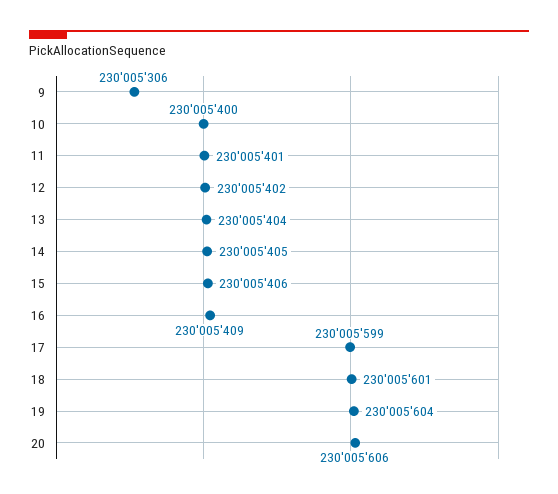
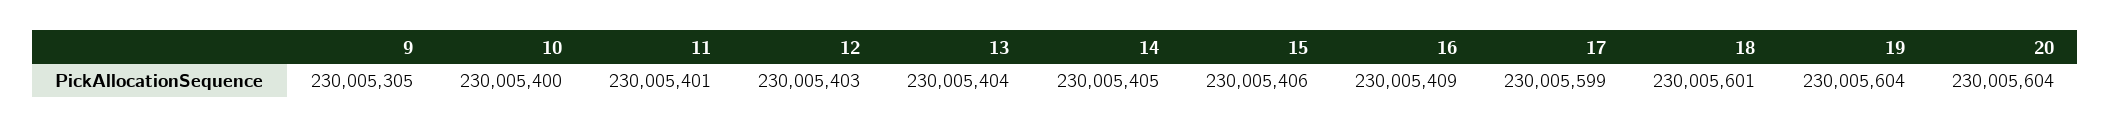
9: 230005306 -> 230005305
12: 230005402 -> 230005403
20: 230005606 -> 230005604

